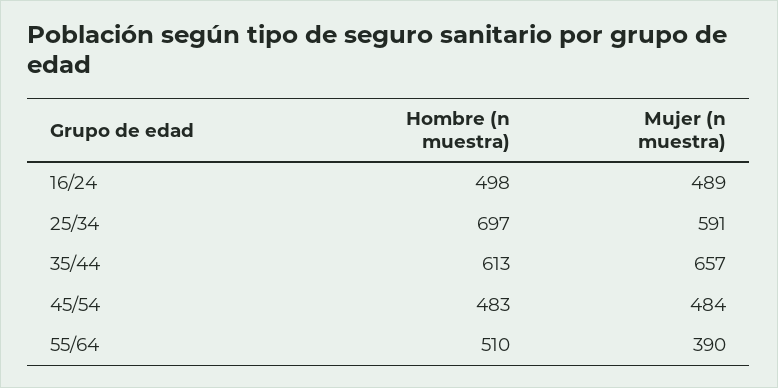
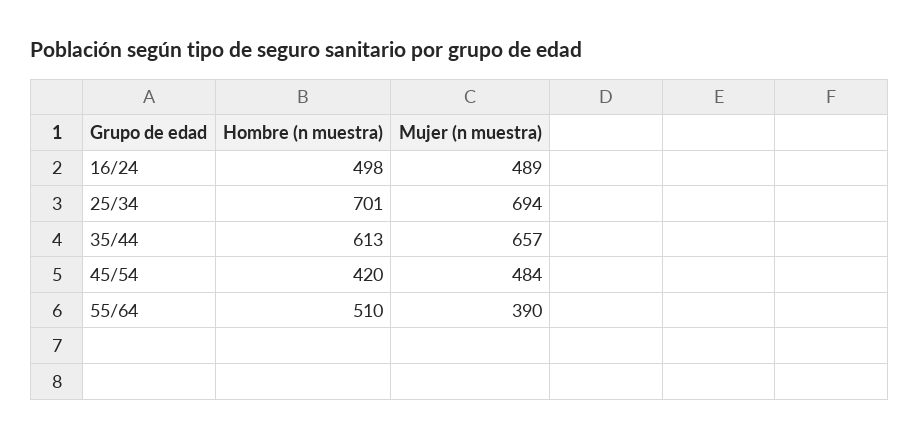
Hombre (n muestra), 25/34: 697 -> 701
Mujer (n muestra), 25/34: 591 -> 694
Hombre (n muestra), 45/54: 483 -> 420

